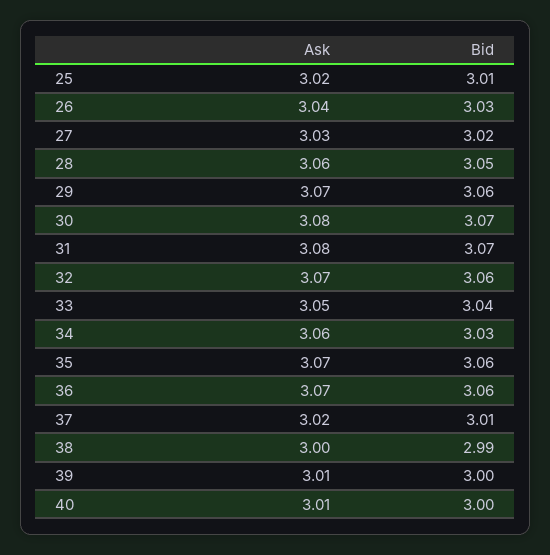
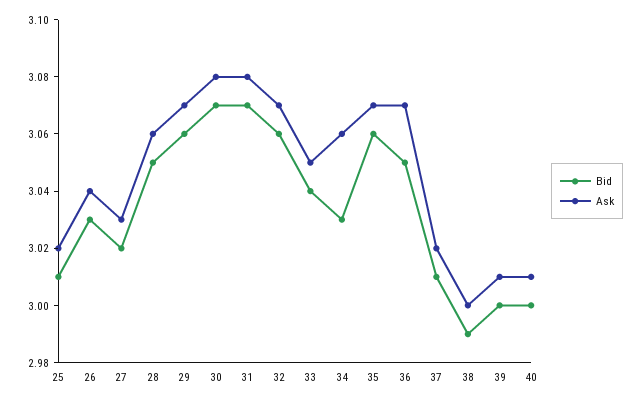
Bid, 36: 3.06 -> 3.05

